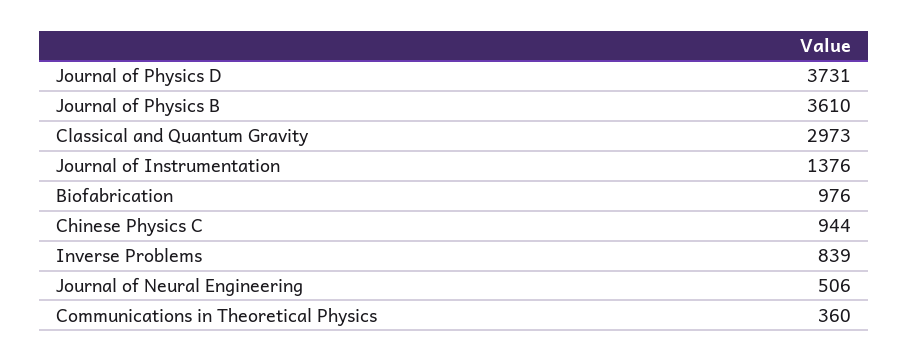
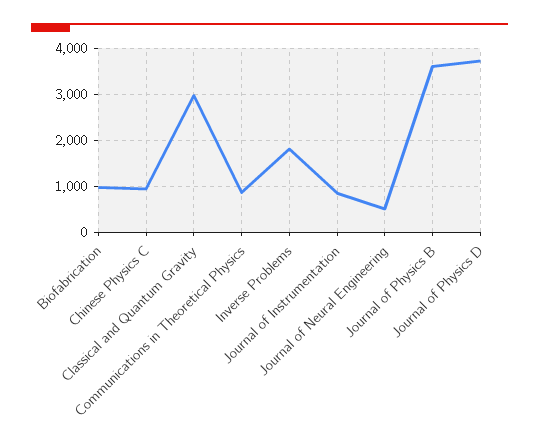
Journal of Instrumentation: 1376 -> 800
Inverse Problems: 839 -> 1800
Communications in Theoretical Physics: 360 -> 800

